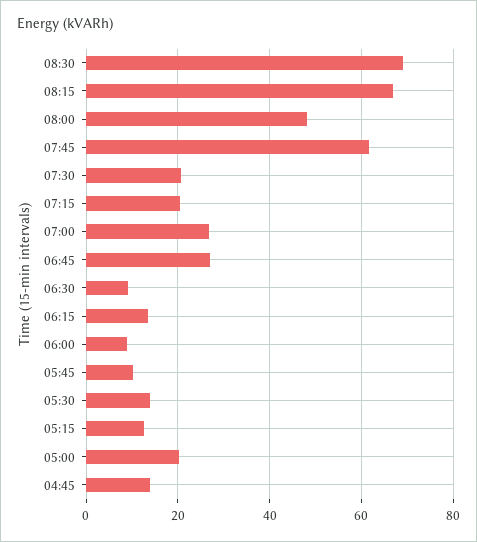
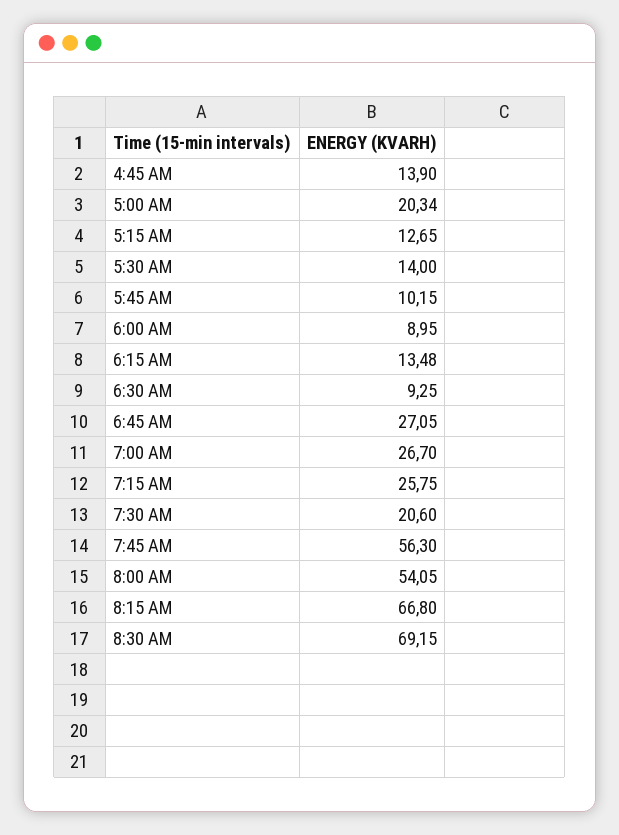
08:00: 48 -> 54.05
07:45: 62 -> 56.3
07:15: 20 -> 25.75

